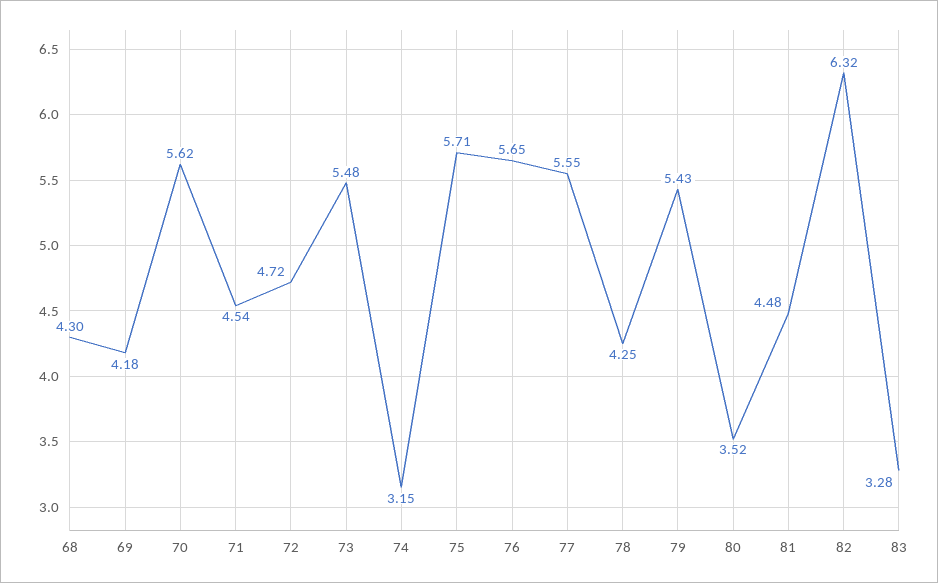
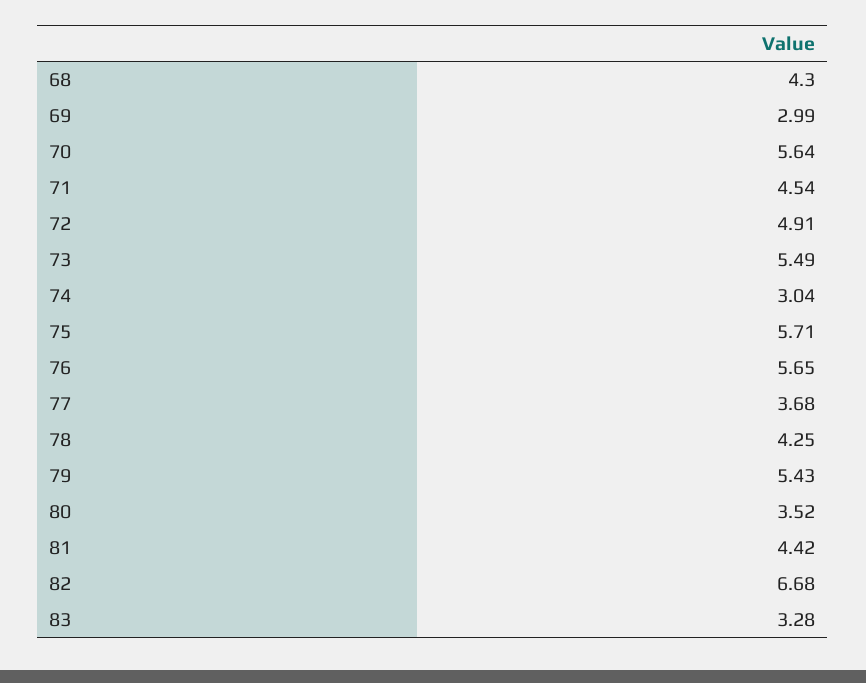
69: 4.18 -> 2.99
70: 5.62 -> 5.64
72: 4.72 -> 4.91
73: 5.48 -> 5.49
74: 3.15 -> 3.04
77: 5.55 -> 3.68
81: 4.48 -> 4.42
82: 6.32 -> 6.68

